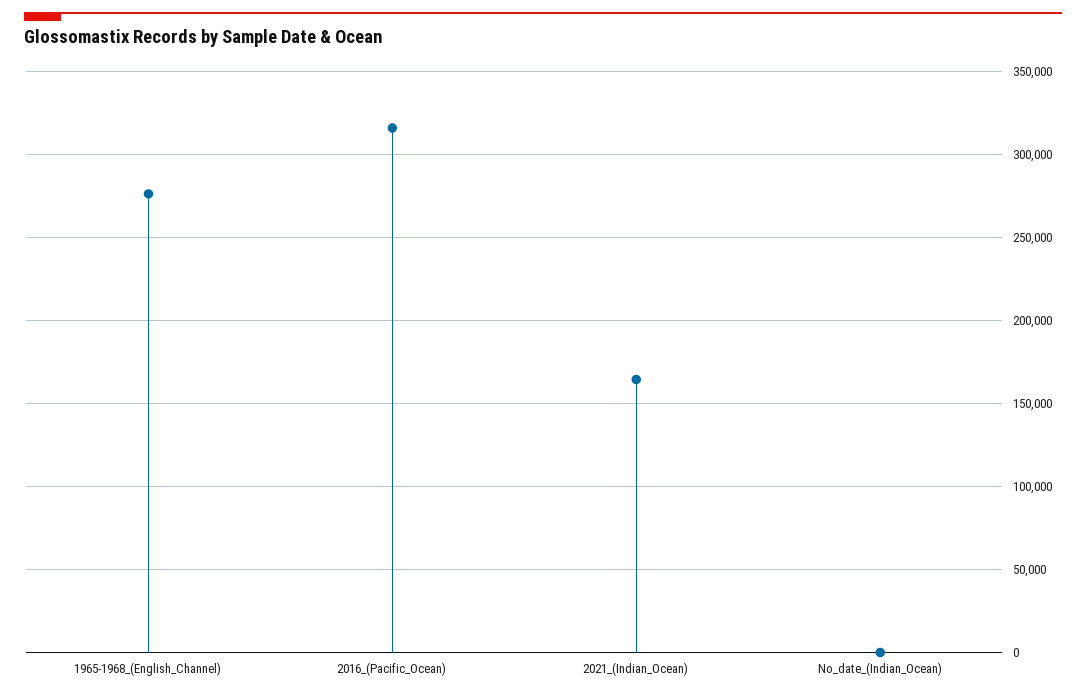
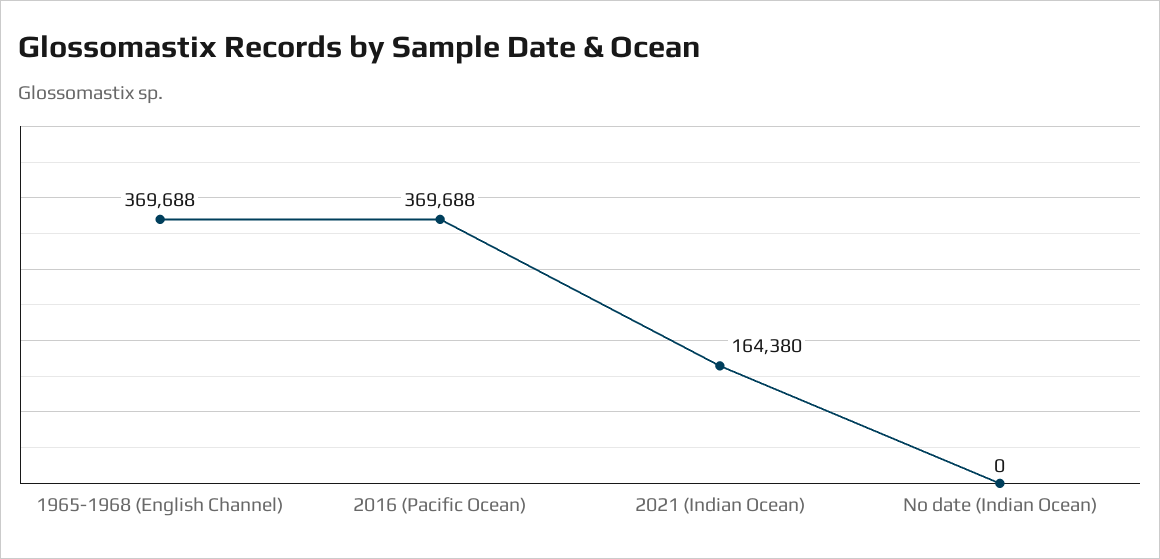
1965-1968_(English_Channel): 275000 -> 369688
2016_(Pacific_Ocean): 315000 -> 369688

